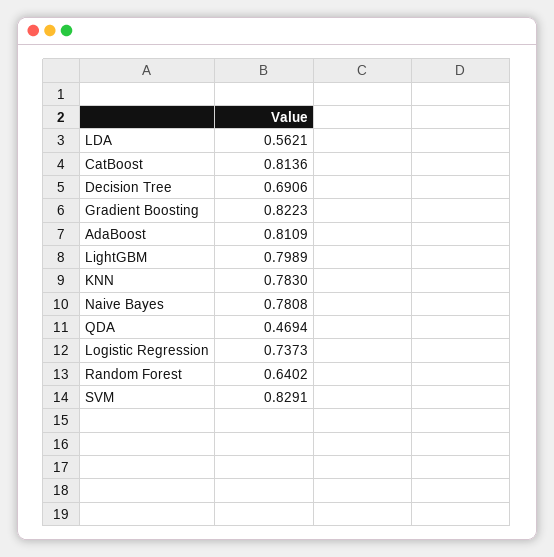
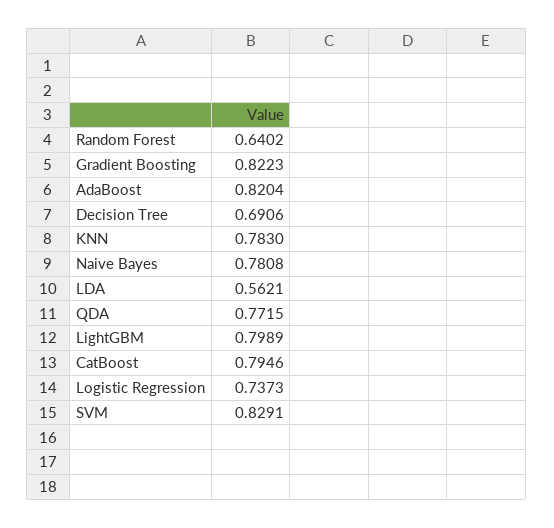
CatBoost: 0.8136 -> 0.7946
AdaBoost: 0.8109 -> 0.8204
QDA: 0.4694 -> 0.7715

